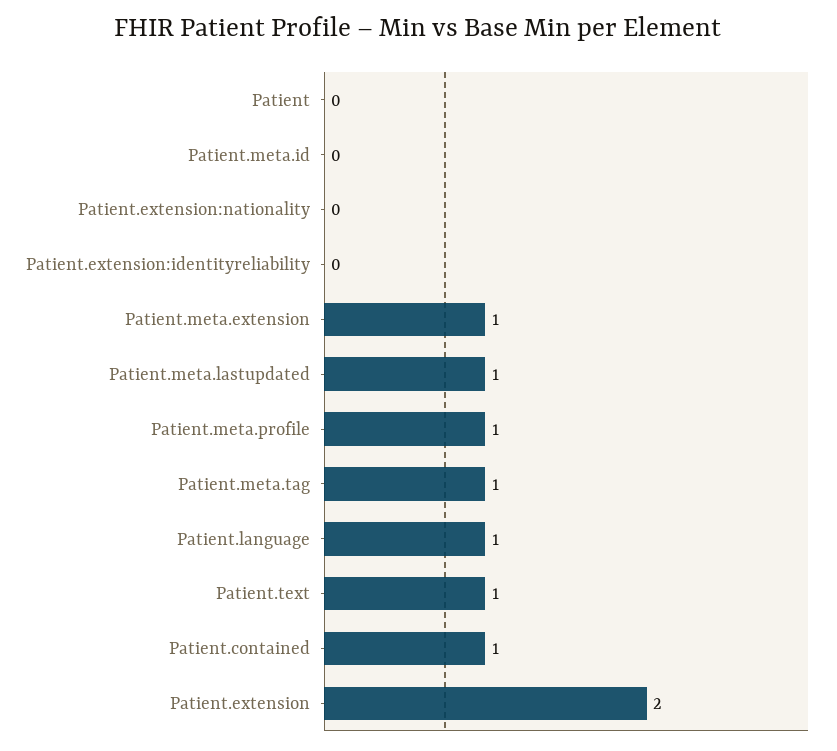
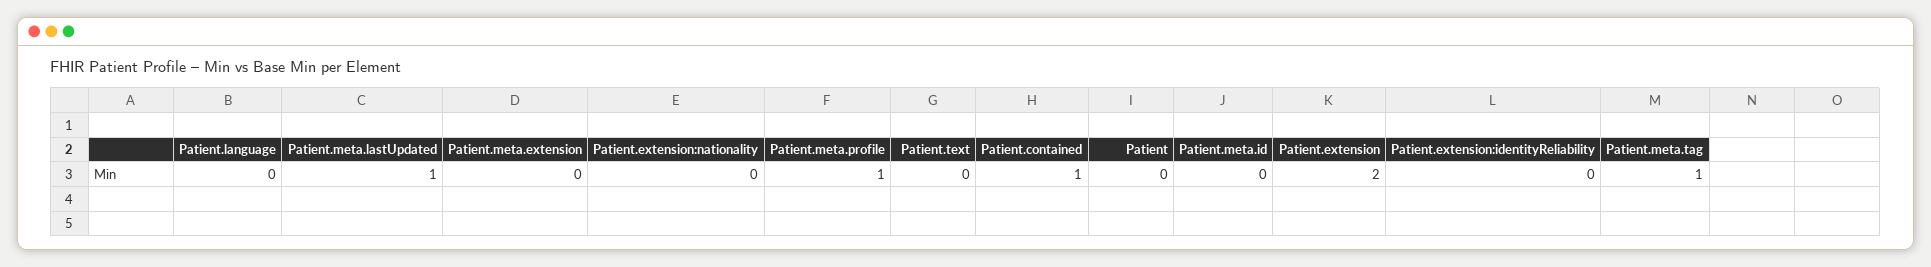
Patient.meta.extension: 1 -> 0
Patient.language: 1 -> 0
Patient.text: 1 -> 0

